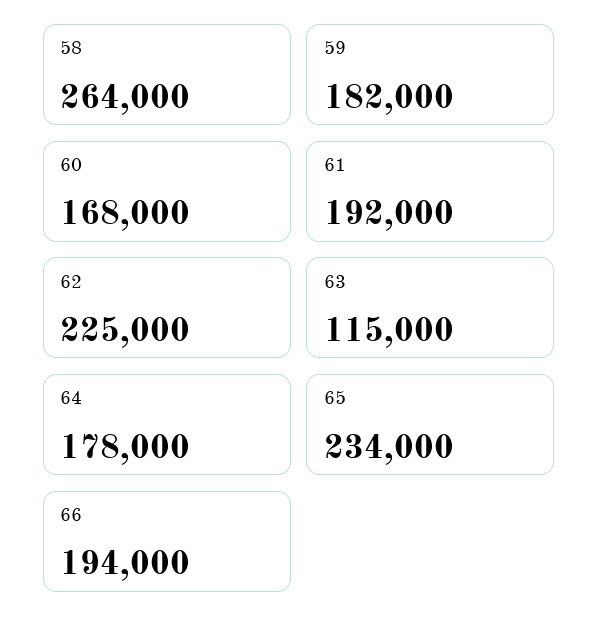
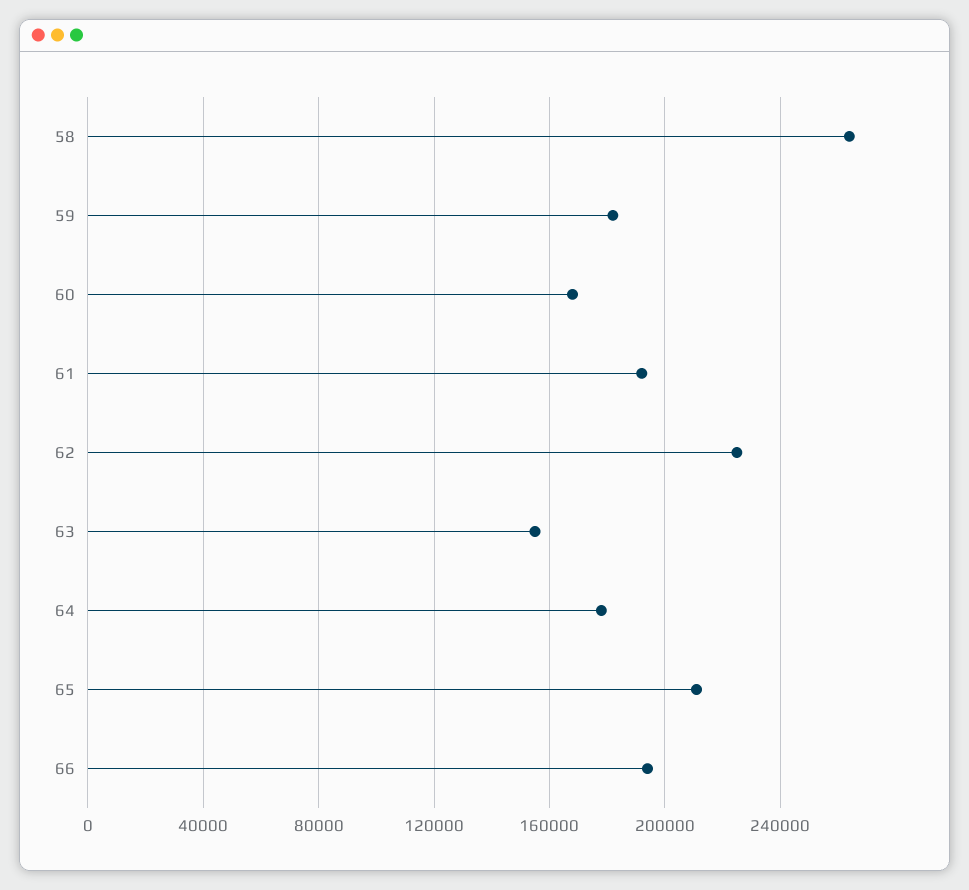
63: 115000 -> 155000
65: 234000 -> 210000

